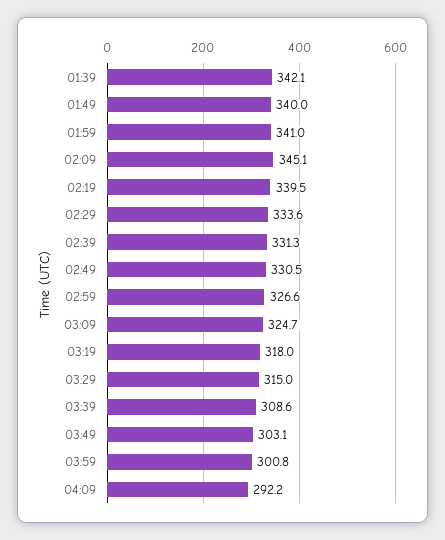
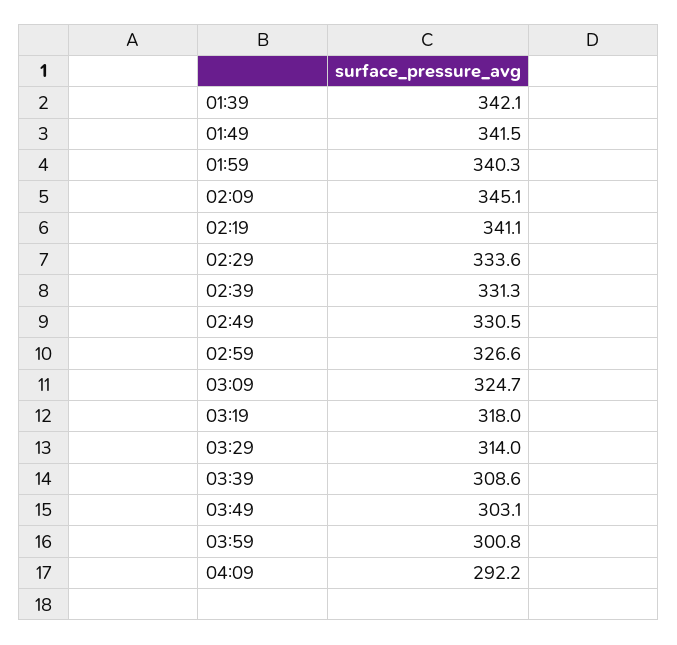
01:49: 340 -> 341.5
01:59: 341 -> 340.3
02:19: 339.5 -> 341.1
03:29: 315 -> 314

